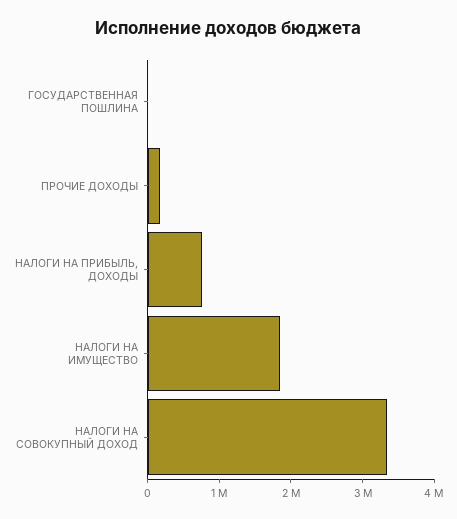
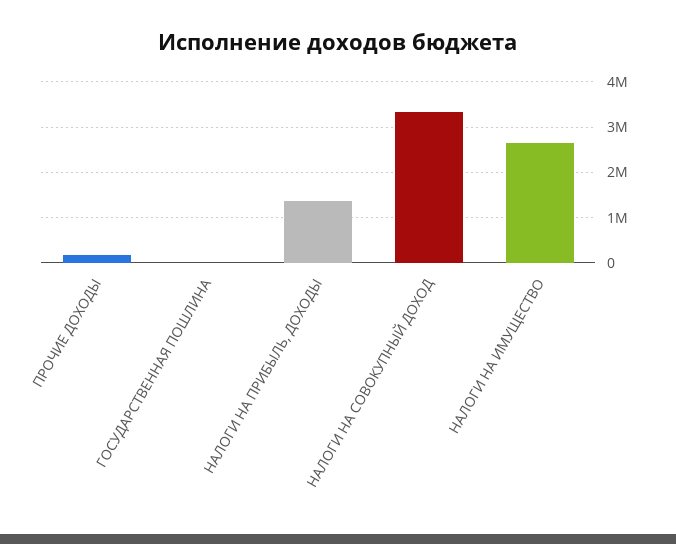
НАЛОГИ НА ПРИБЫЛЬ, ДОХОДЫ: 800000 -> 1400000
НАЛОГИ НА ИМУЩЕСТВО: 1800000 -> 2600000

